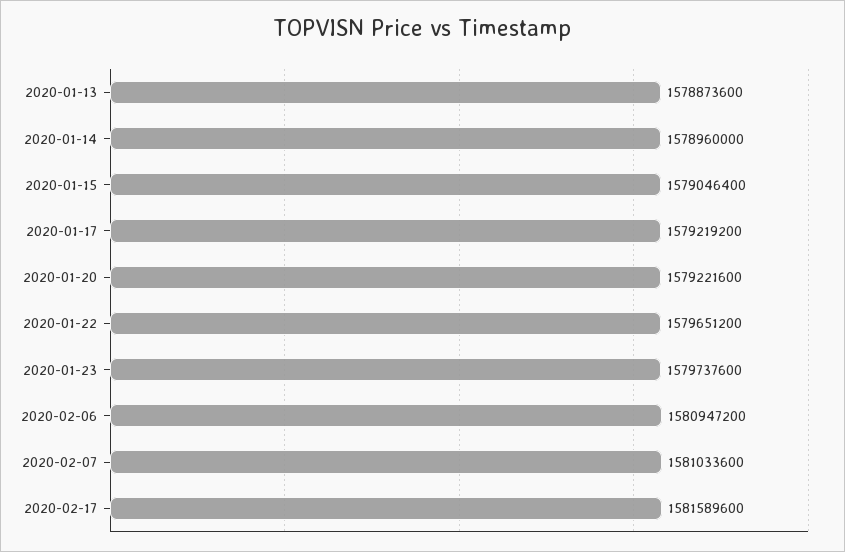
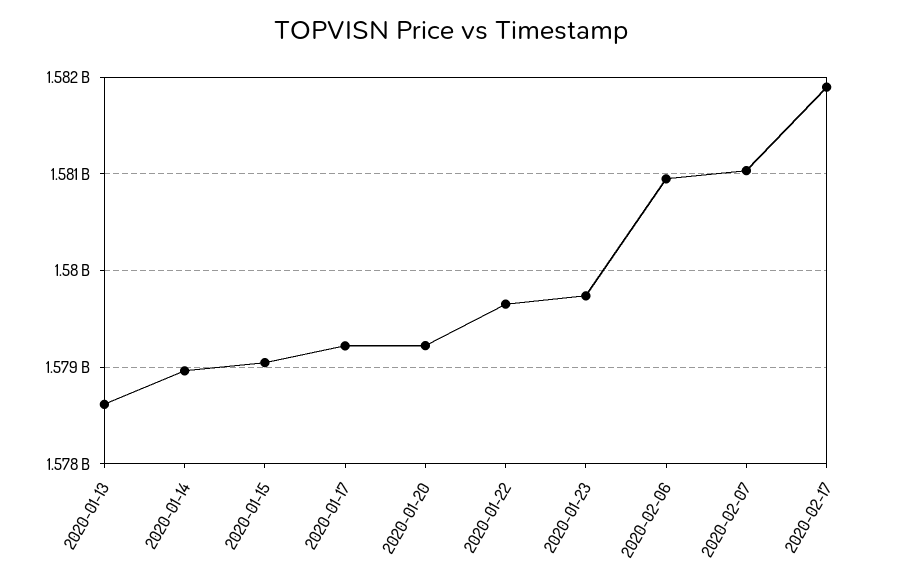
2020-01-13: 1578873600 -> 1578600000
2020-02-17: 1581589600 -> 1581900000

